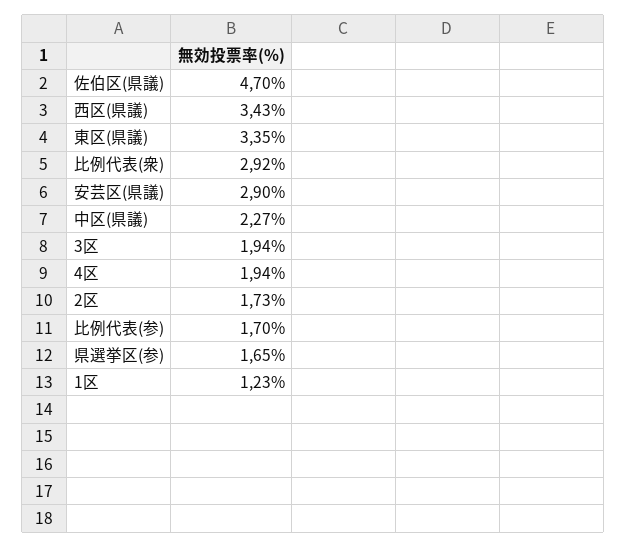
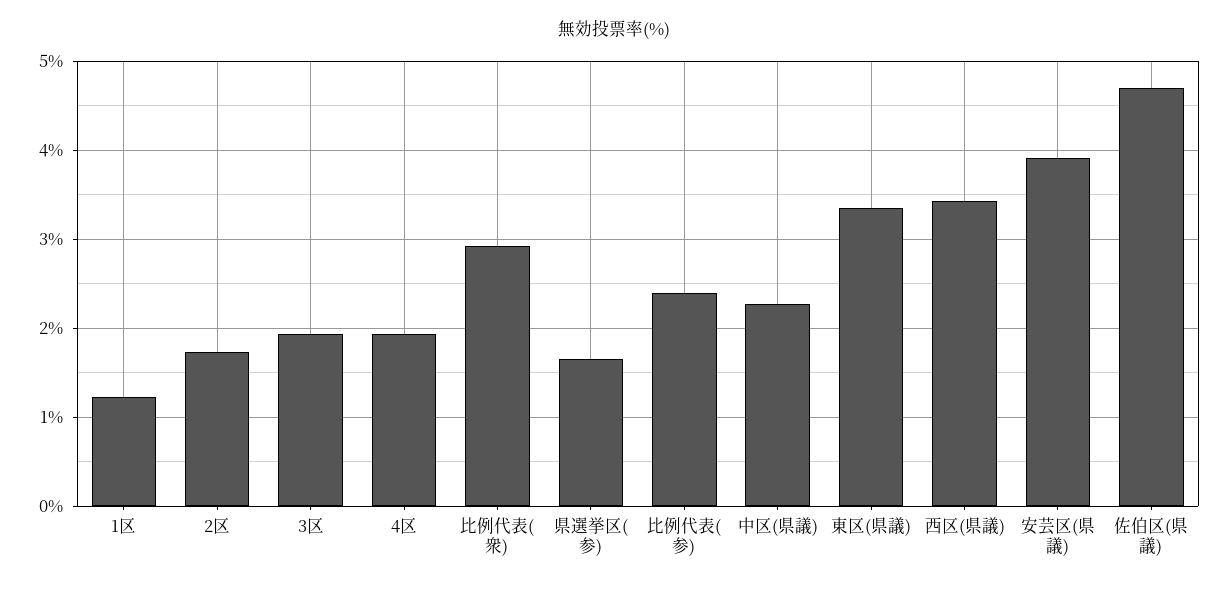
安芸区(県議): 2.9 -> 3.9
比例代表(参): 1.7 -> 2.4

